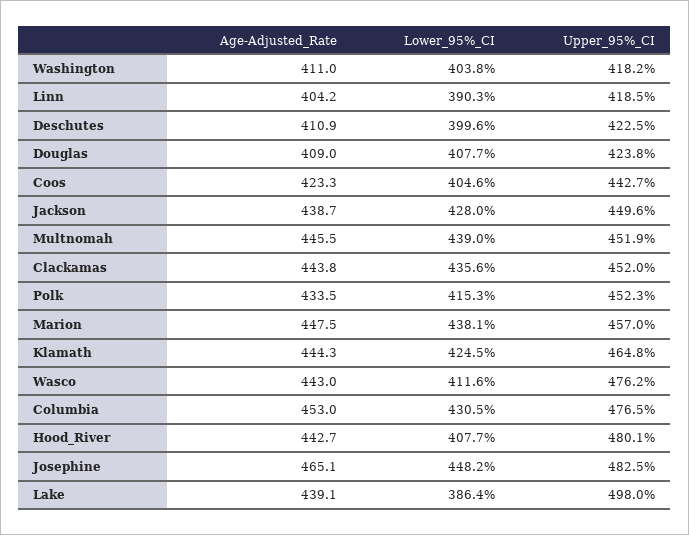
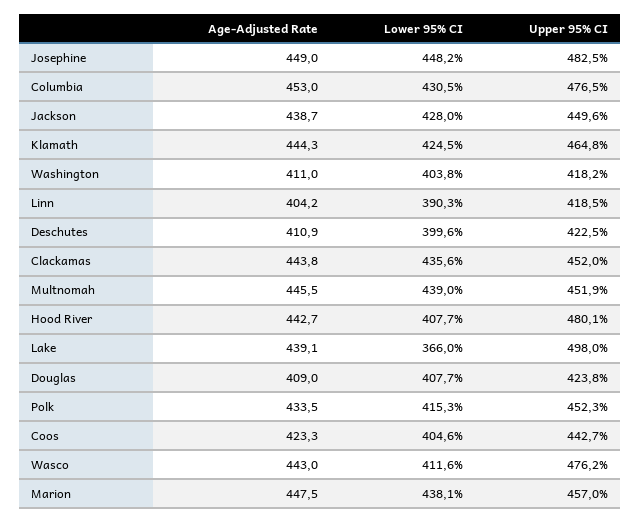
Age-Adjusted_Rate, Josephine: 465.1 -> 449
Lower_95%_CI, Lake: 386.4 -> 366

